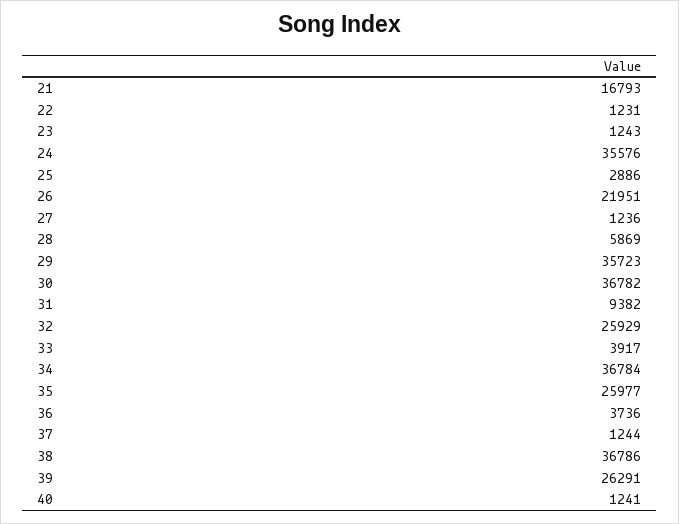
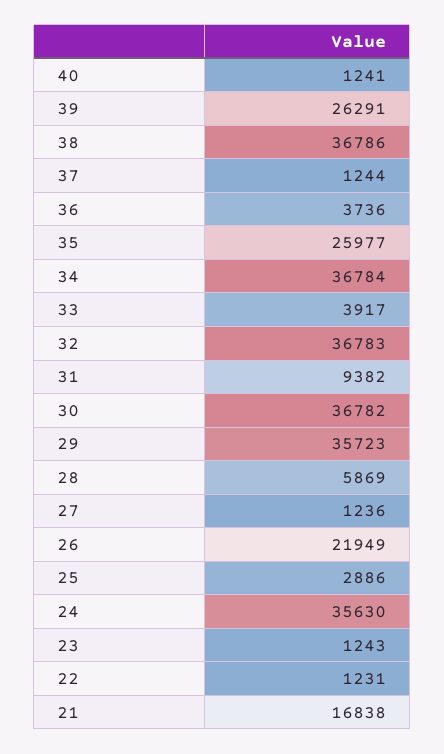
21: 16793 -> 16838
24: 35576 -> 35630
26: 21951 -> 21949
32: 25929 -> 36783

